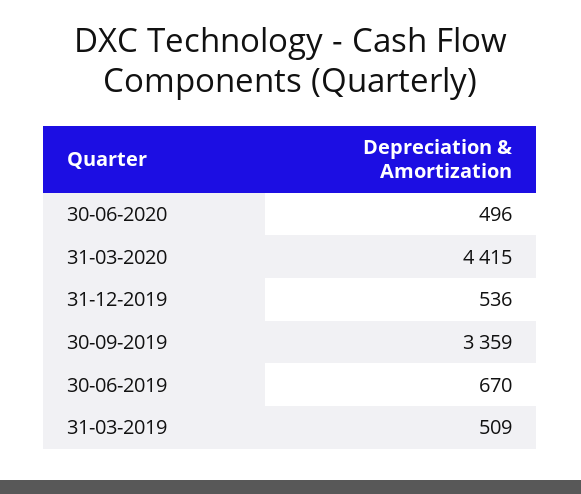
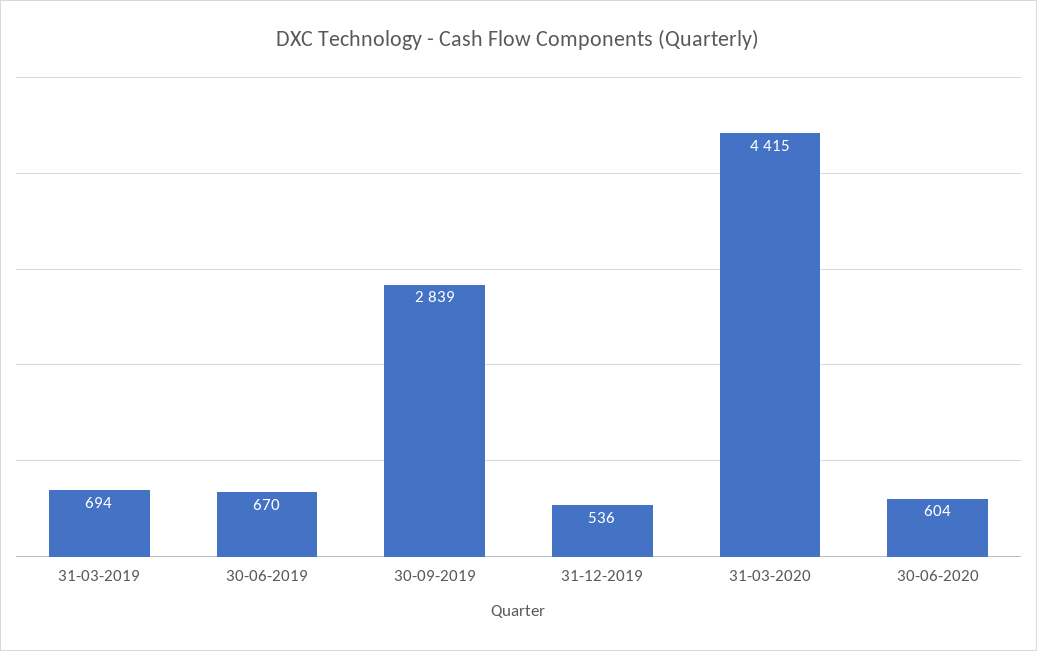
30-06-2020: 496 -> 604
30-09-2019: 3359 -> 2839
31-03-2019: 509 -> 694

